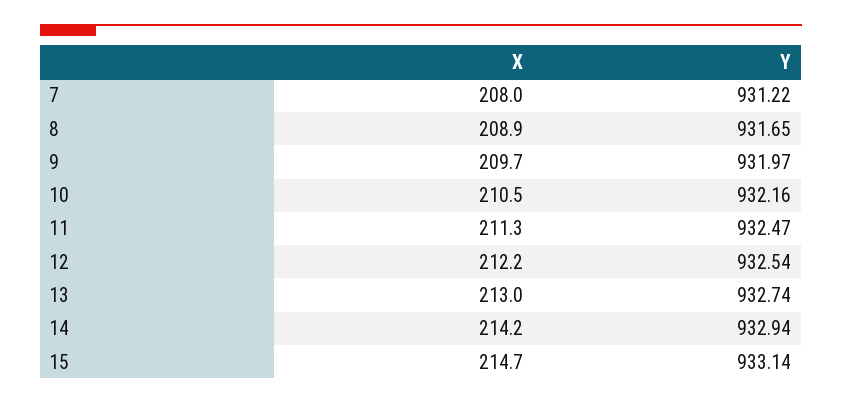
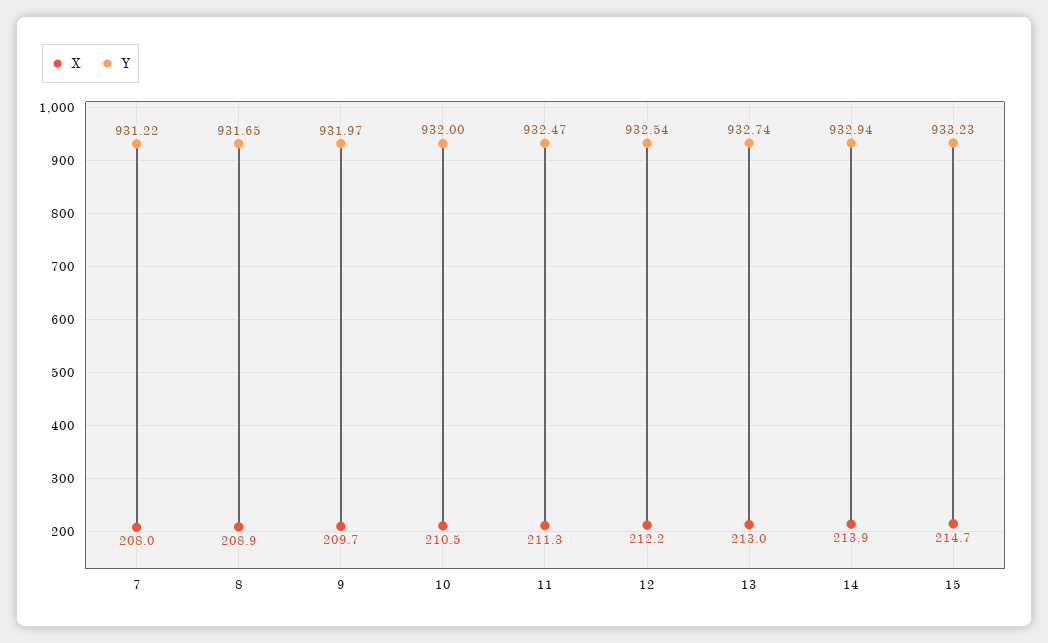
Y, 10: 932.16 -> 932
X, 14: 214.2 -> 213.9
Y, 15: 933.14 -> 933.23

